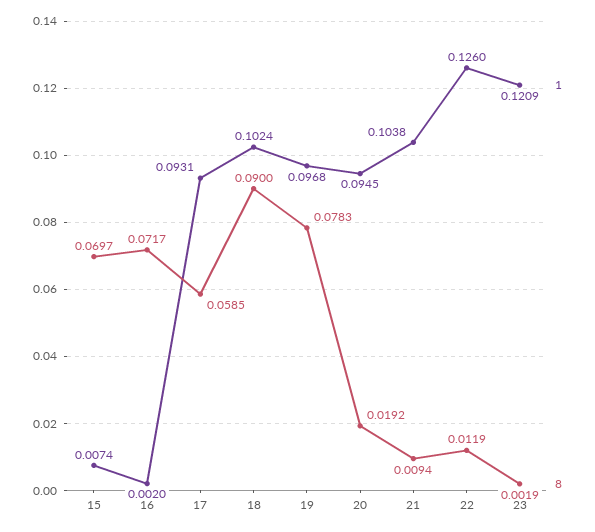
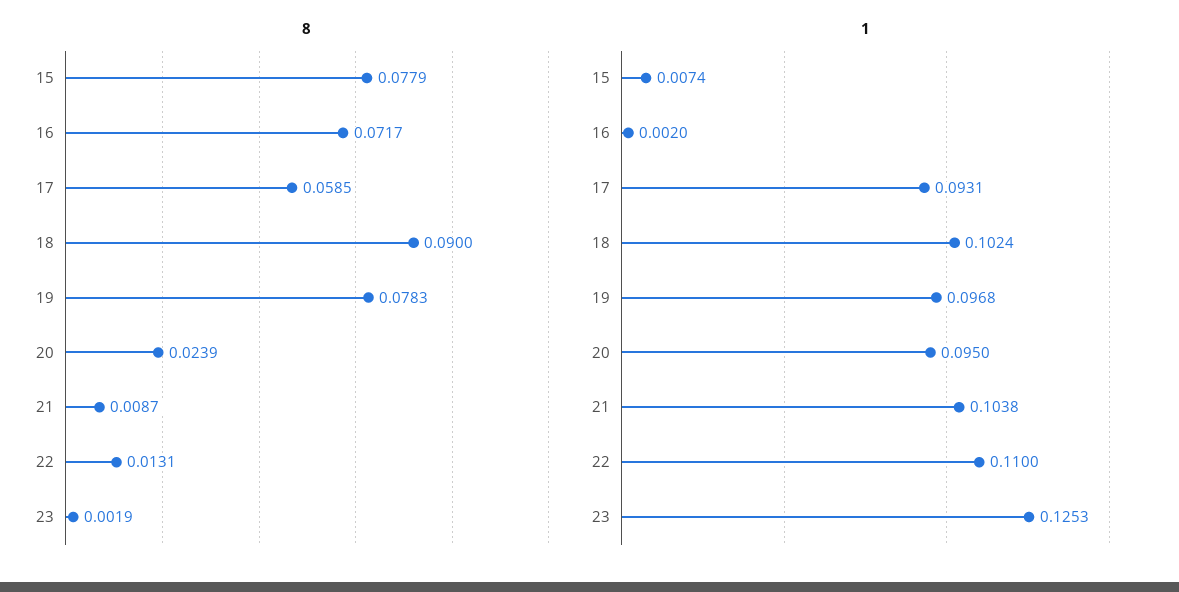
8, 15: 0.0697 -> 0.0779
1, 20: 0.0945 -> 0.095
8, 20: 0.0192 -> 0.0239
8, 21: 0.0094 -> 0.0087
1, 22: 0.126 -> 0.11
8, 22: 0.0119 -> 0.0131
1, 23: 0.1209 -> 0.1253

